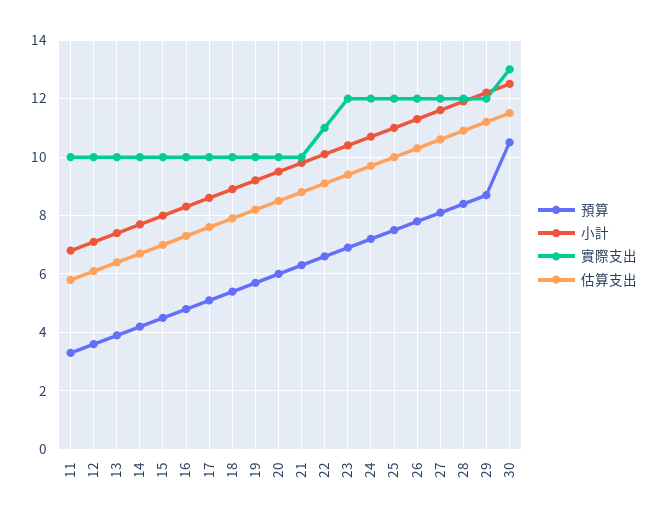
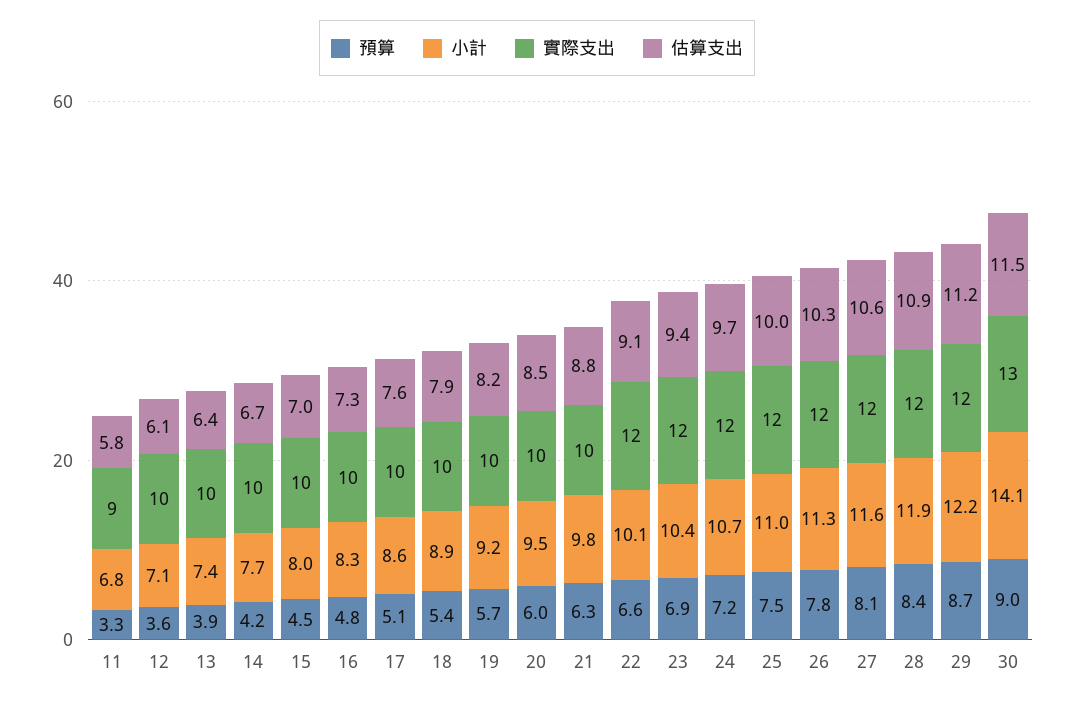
實際支出, 11: 10 -> 9
實際支出, 22: 11 -> 12
預算, 30: 10.5 -> 9
小計, 30: 12.5 -> 14.1

